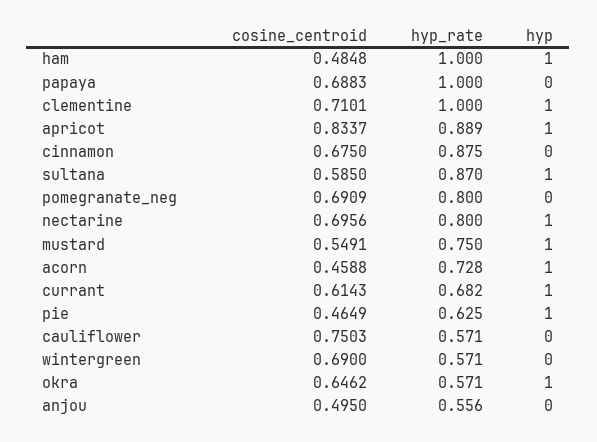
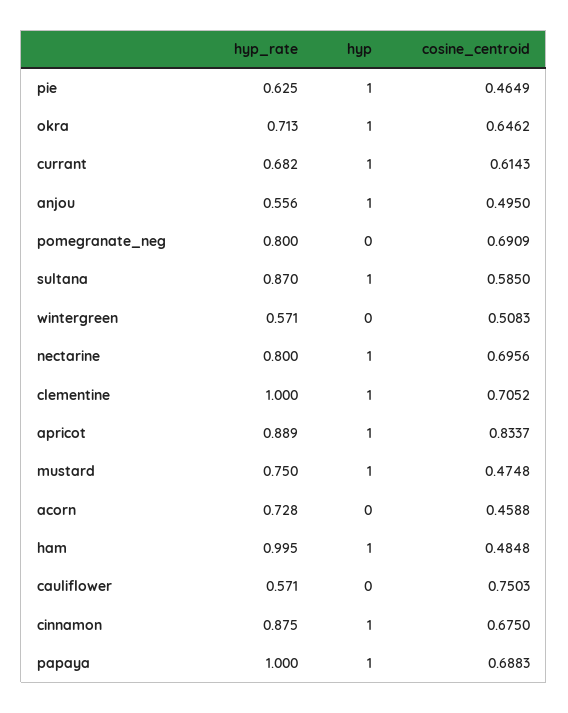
hyp_rate, ham: 1 -> 0.995
hyp, papaya: 0 -> 1
cosine_centroid, clementine: 0.7101 -> 0.7052
hyp, cinnamon: 0 -> 1
cosine_centroid, mustard: 0.5491 -> 0.4748
hyp, acorn: 1 -> 0
cosine_centroid, wintergreen: 0.69 -> 0.5083
hyp_rate, okra: 0.571 -> 0.713
hyp, anjou: 0 -> 1

